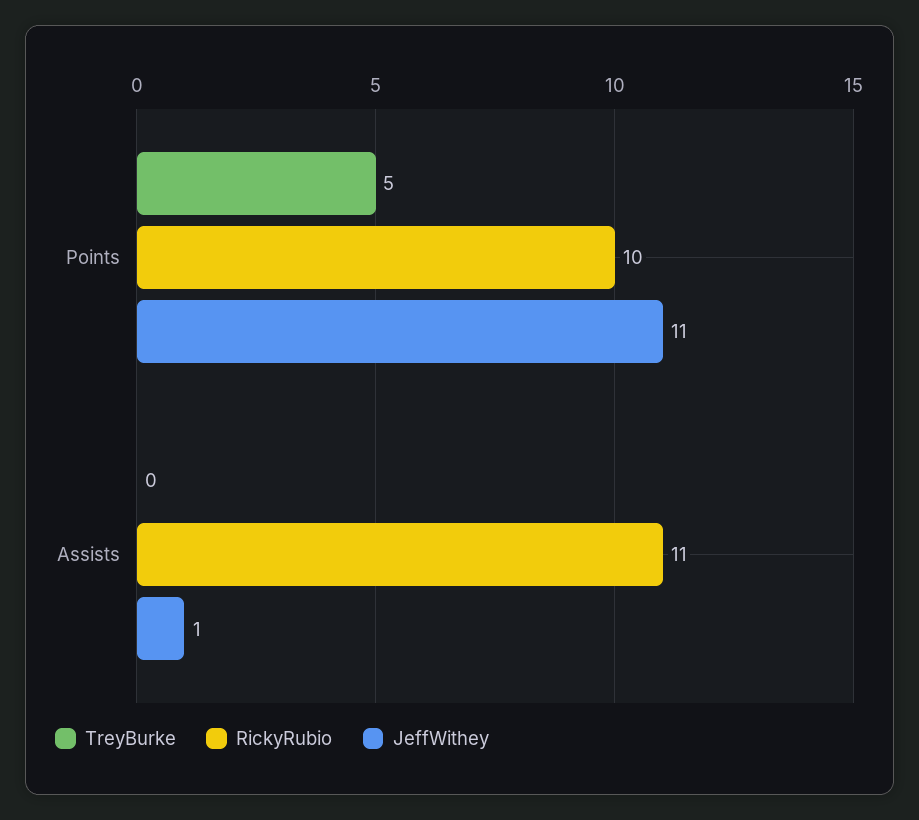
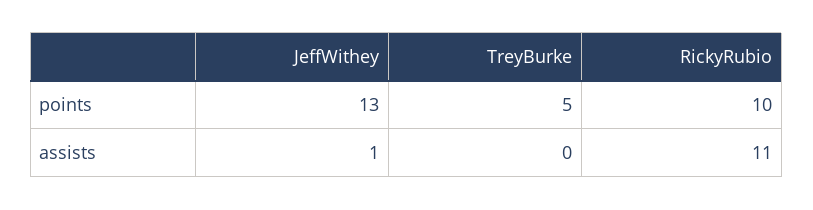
JeffWithey, Points: 11 -> 13

